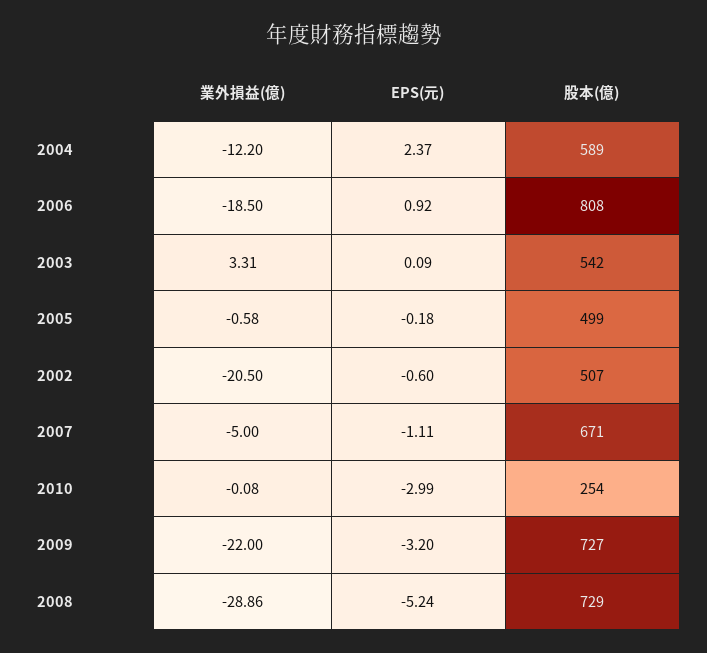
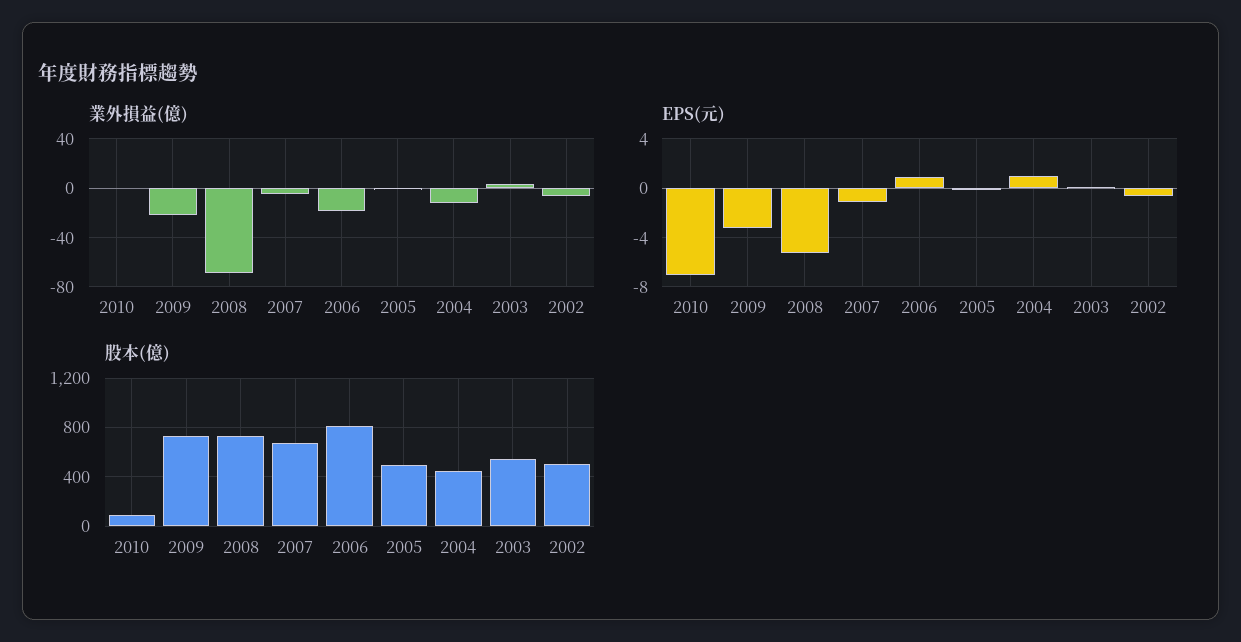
EPS(元), 2004: 2.37 -> 1
股本(億), 2004: 589 -> 450
業外損益(億), 2002: -20.5 -> -5
EPS(元), 2010: -2.99 -> -7
股本(億), 2010: 254 -> 100
業外損益(億), 2008: -28.86 -> -70

